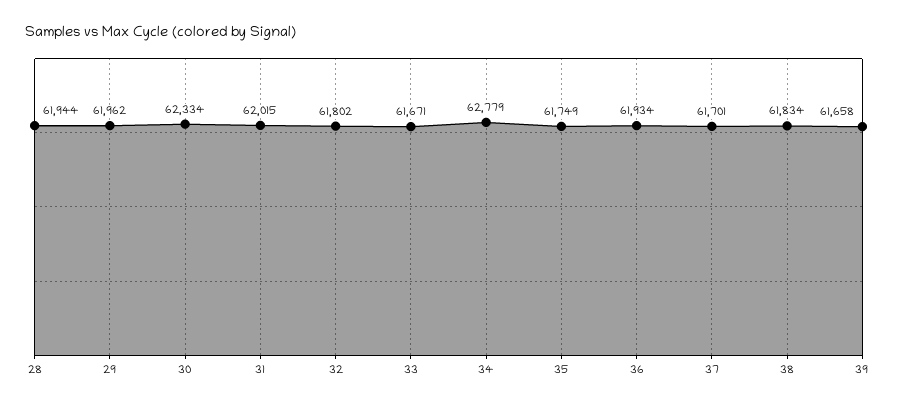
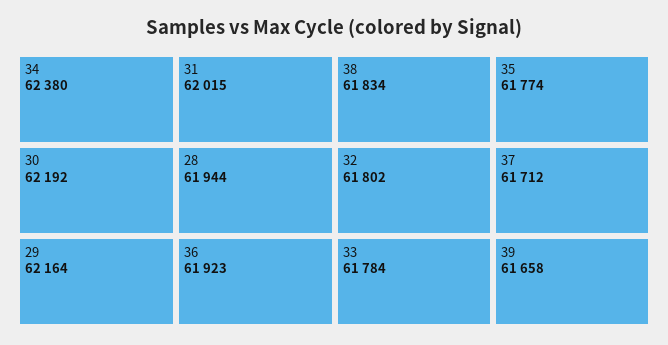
29: 61962 -> 62164
30: 62334 -> 62192
33: 61671 -> 61784
34: 62779 -> 62380
35: 61749 -> 61774
36: 61934 -> 61923
37: 61701 -> 61712

